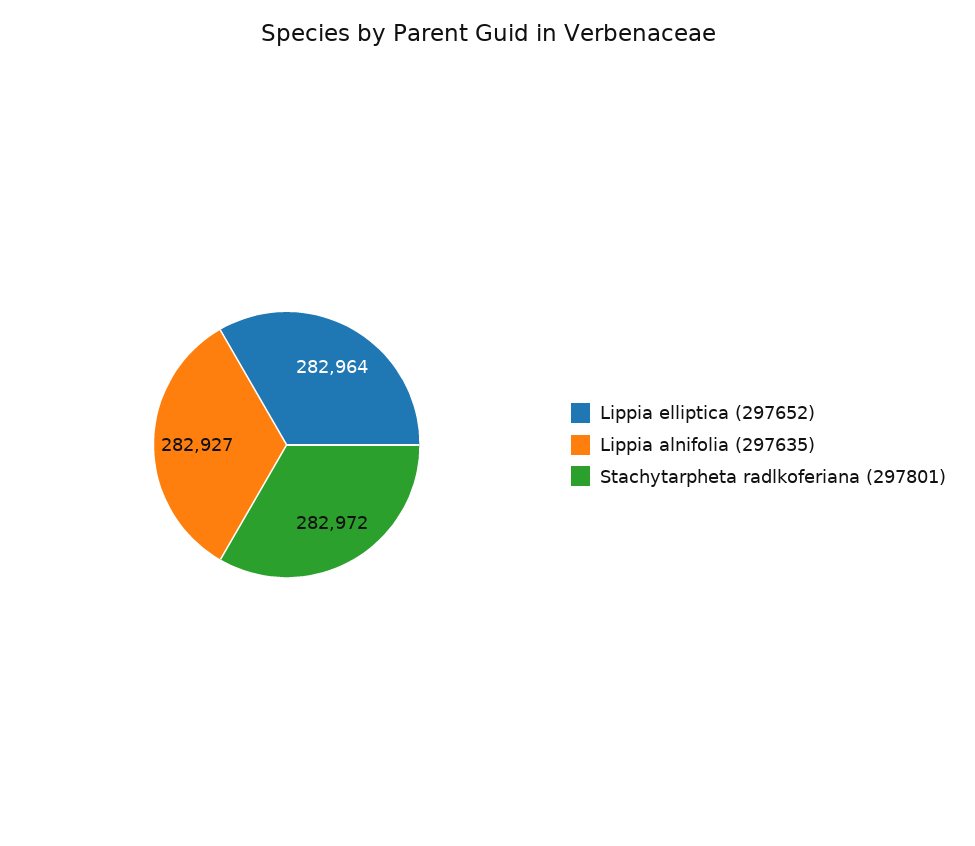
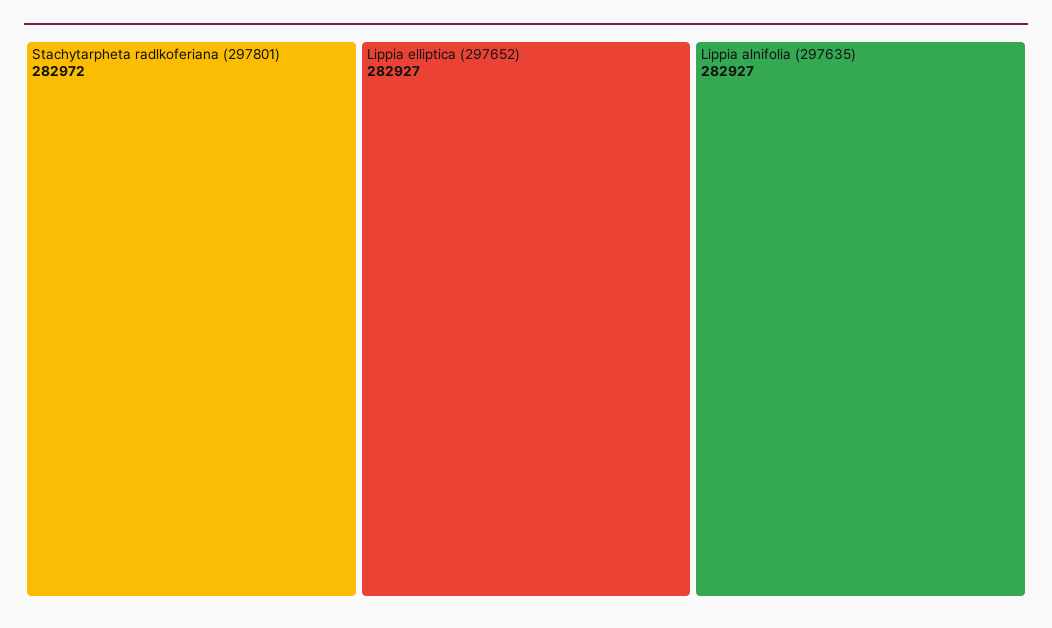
Lippia elliptica (297652): 282964 -> 282927

